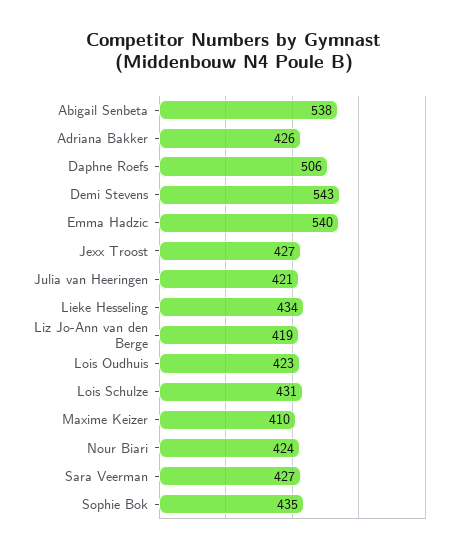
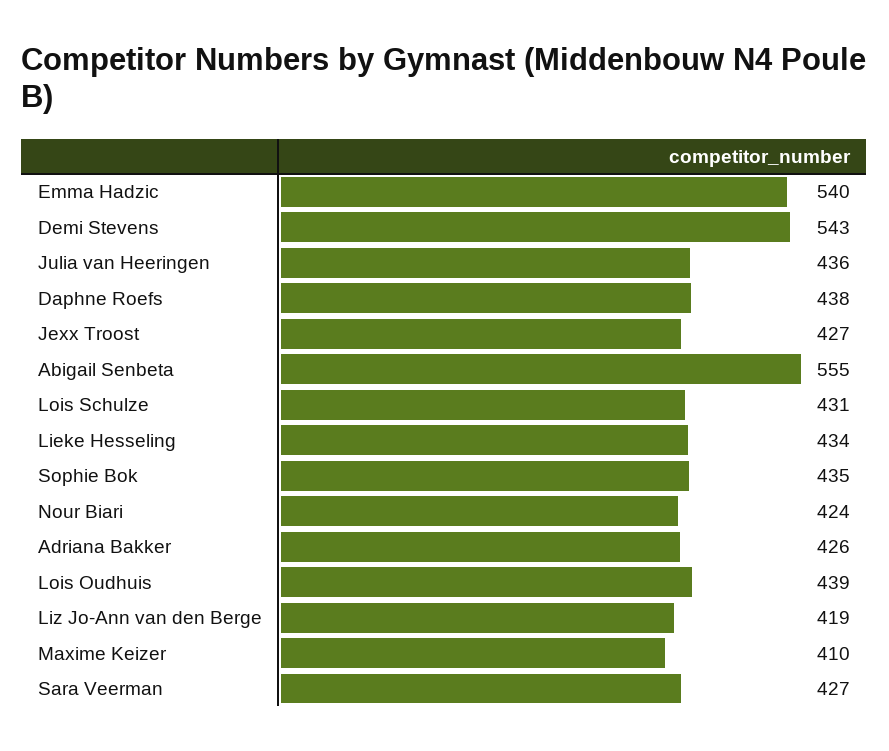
Abigail Senbeta: 538 -> 555
Daphne Roefs: 506 -> 438
Julia van Heeringen: 421 -> 436
Lois Oudhuis: 423 -> 439

